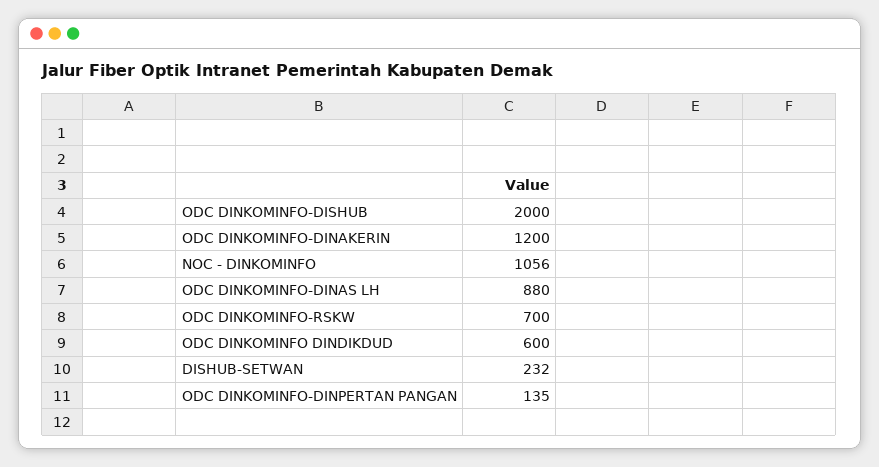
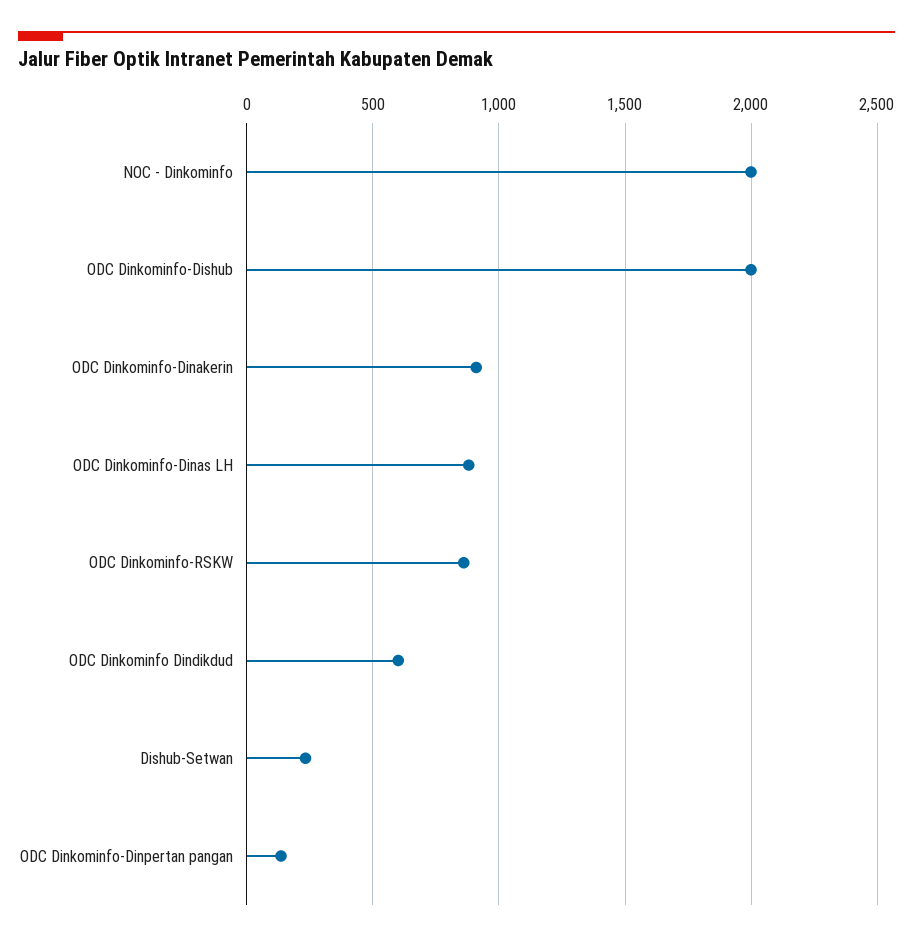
ODC DINKOMINFO-DINAKERIN: 1200 -> 900
NOC - DINKOMINFO: 1056 -> 2000
ODC DINKOMINFO-RSKW: 700 -> 850

